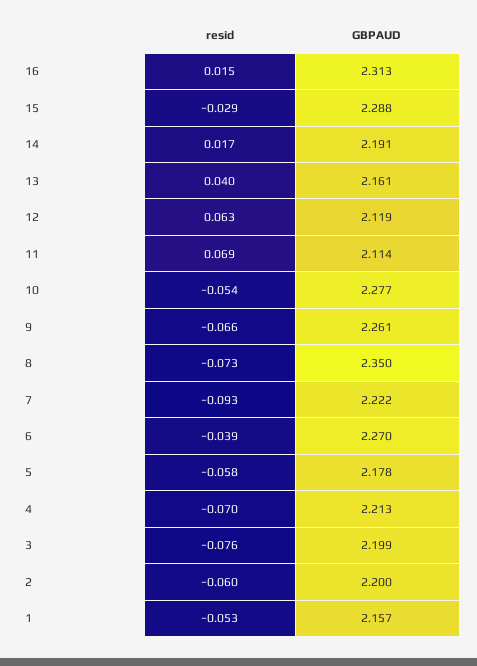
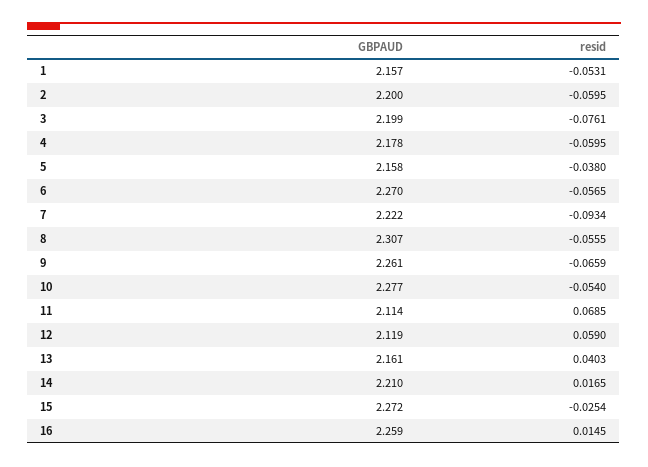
GBPAUD, 16: 2.313 -> 2.259
resid, 15: -0.029 -> -0.0254
GBPAUD, 15: 2.288 -> 2.272
GBPAUD, 14: 2.191 -> 2.21
resid, 12: 0.063 -> 0.059
resid, 8: -0.073 -> -0.0555
GBPAUD, 8: 2.35 -> 2.307
resid, 6: -0.039 -> -0.0565
resid, 5: -0.058 -> -0.038
GBPAUD, 5: 2.178 -> 2.158
resid, 4: -0.07 -> -0.0595
GBPAUD, 4: 2.213 -> 2.178

